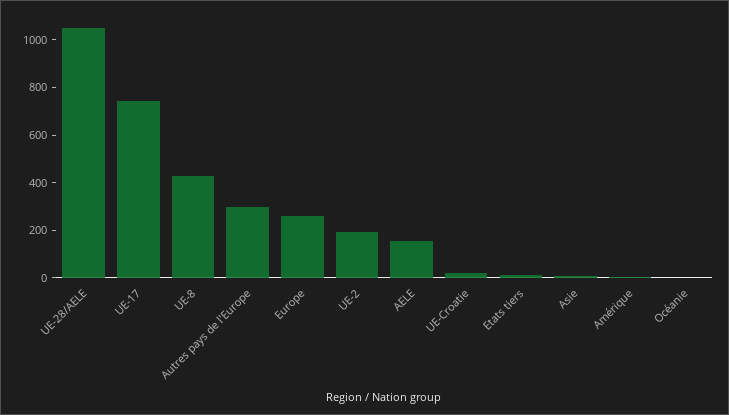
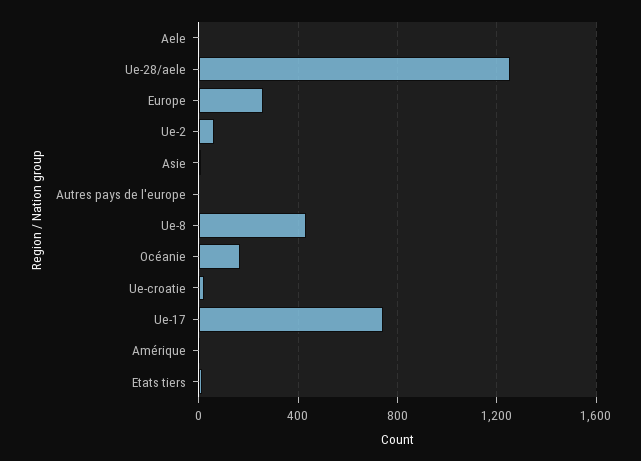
UE-28/AELE: 1050 -> 1250
Autres pays de l'Europe: 300 -> 0
UE-2: 200 -> 50
AELE: 150 -> 0
Océanie: 0 -> 150

